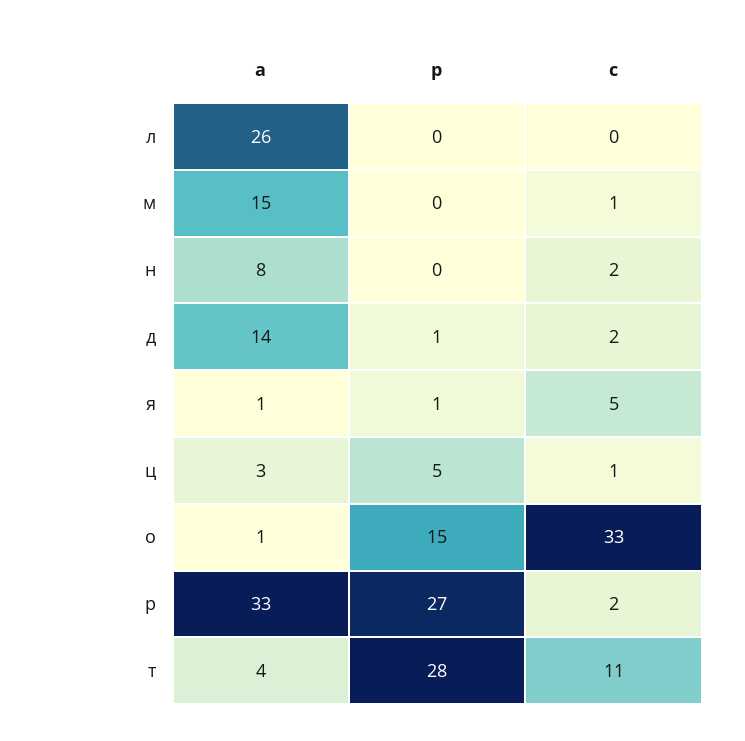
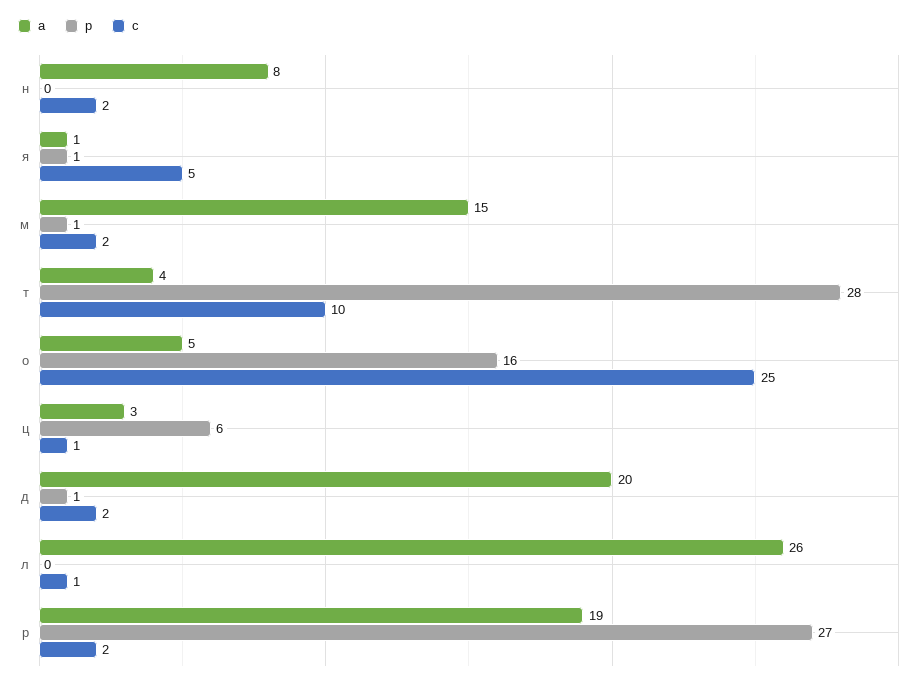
с, л: 0 -> 1
р, м: 0 -> 1
с, м: 1 -> 2
а, д: 14 -> 20
р, ц: 5 -> 6
а, о: 1 -> 5
р, о: 15 -> 16
с, о: 33 -> 25
а, р: 33 -> 19
с, т: 11 -> 10

